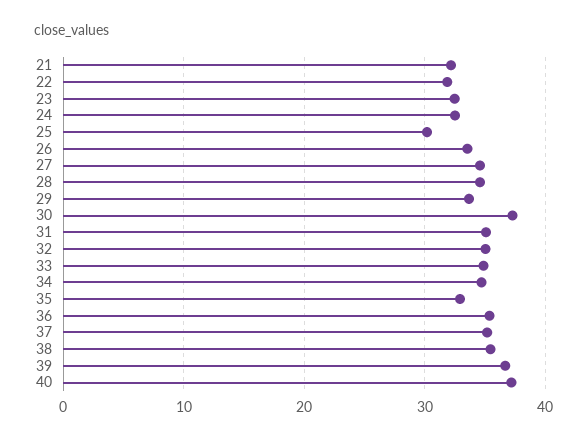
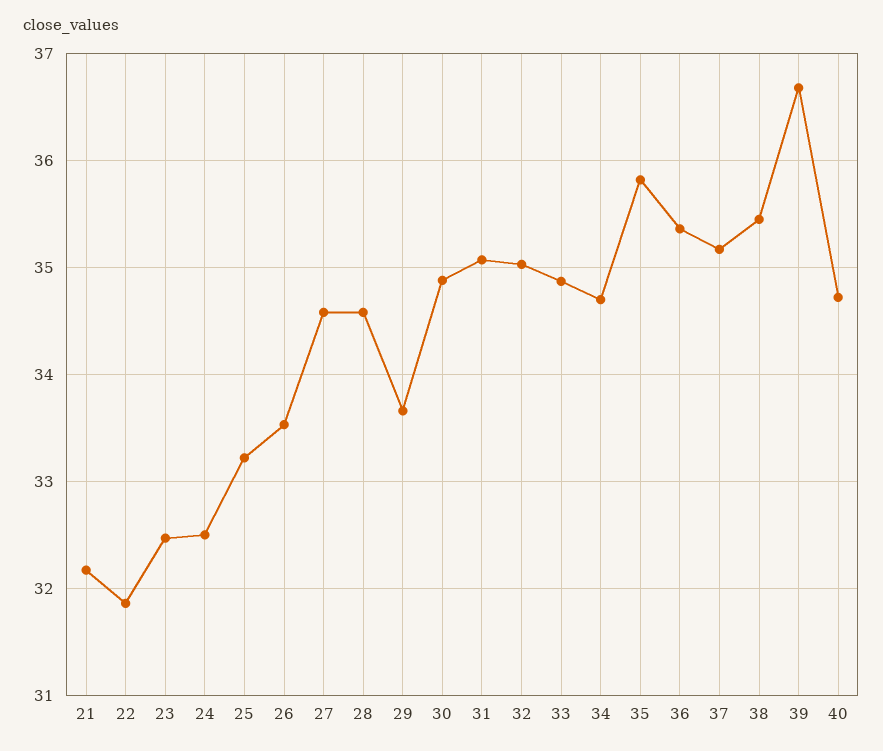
25: 30 -> 33.2
30: 37 -> 34.9
35: 33 -> 35.8
40: 37 -> 34.7

